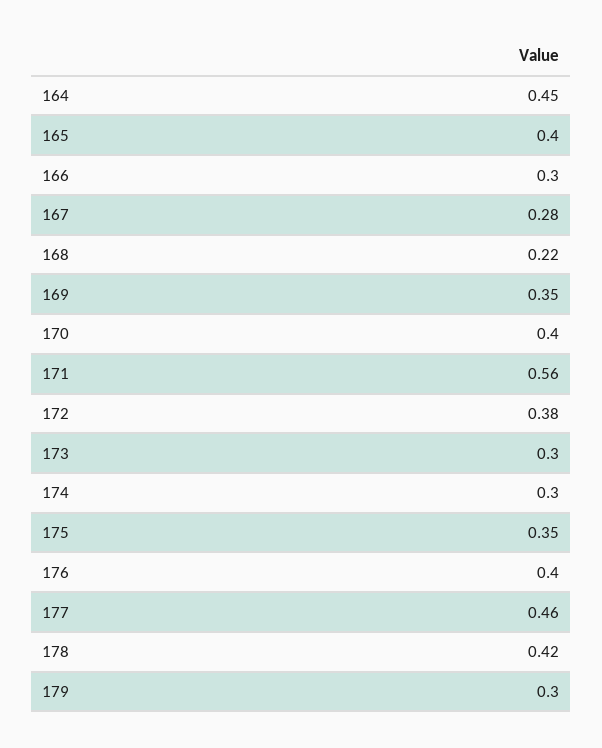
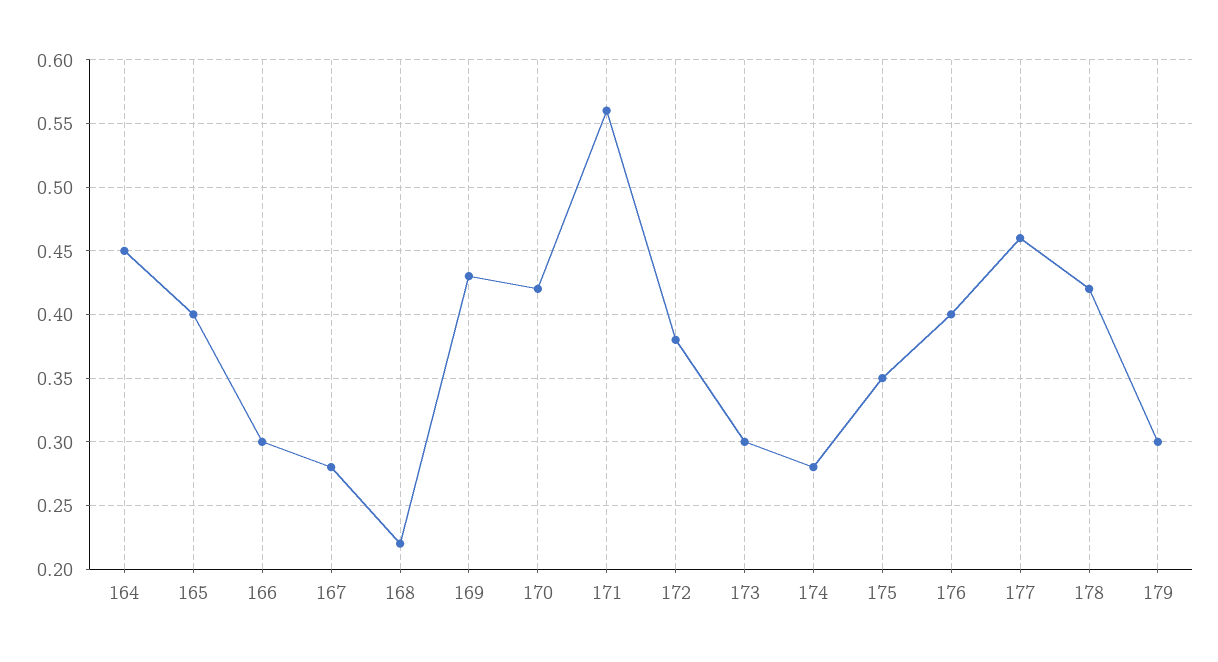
169: 0.35 -> 0.43
170: 0.4 -> 0.42
174: 0.3 -> 0.28

